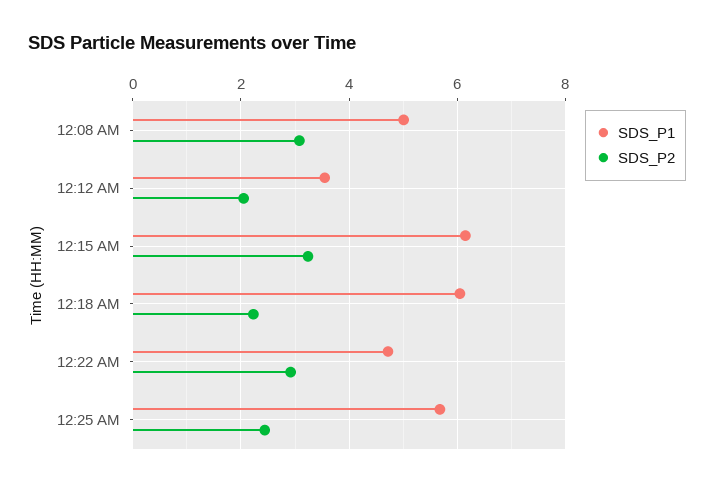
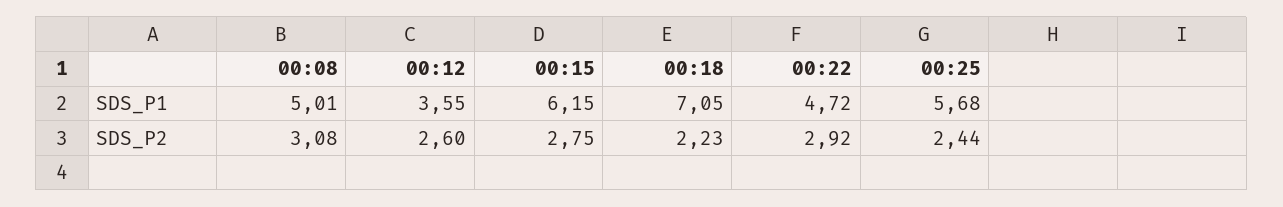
SDS_P2, 12:12 AM: 2 -> 2.6
SDS_P2, 12:15 AM: 3.2 -> 2.75
SDS_P1, 12:18 AM: 6 -> 7.05

